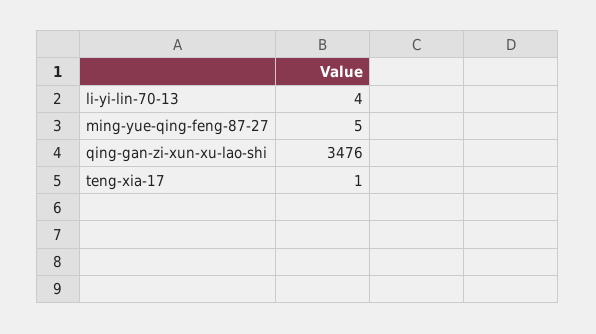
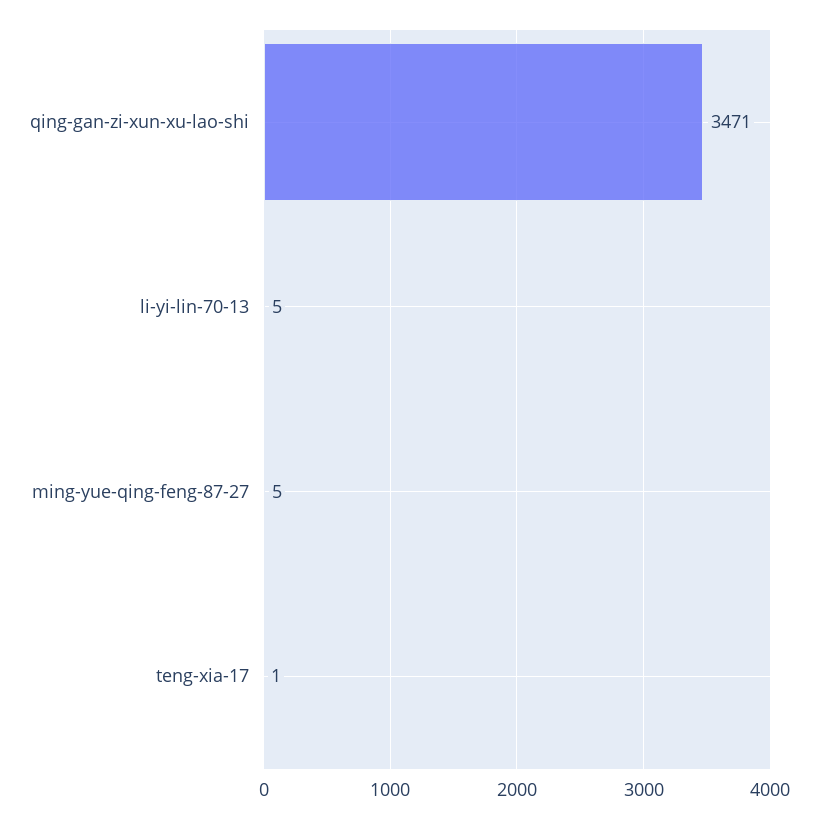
li-yi-lin-70-13: 4 -> 5
qing-gan-zi-xun-xu-lao-shi: 3476 -> 3471

